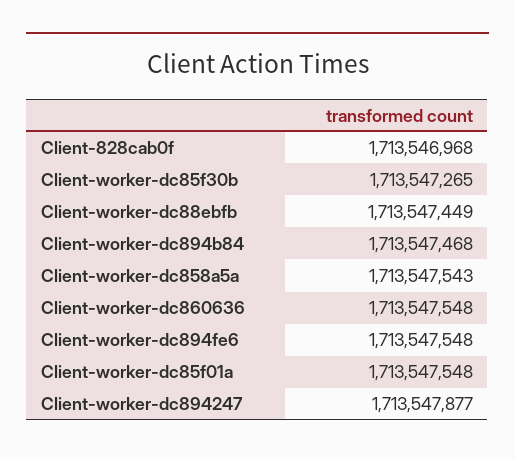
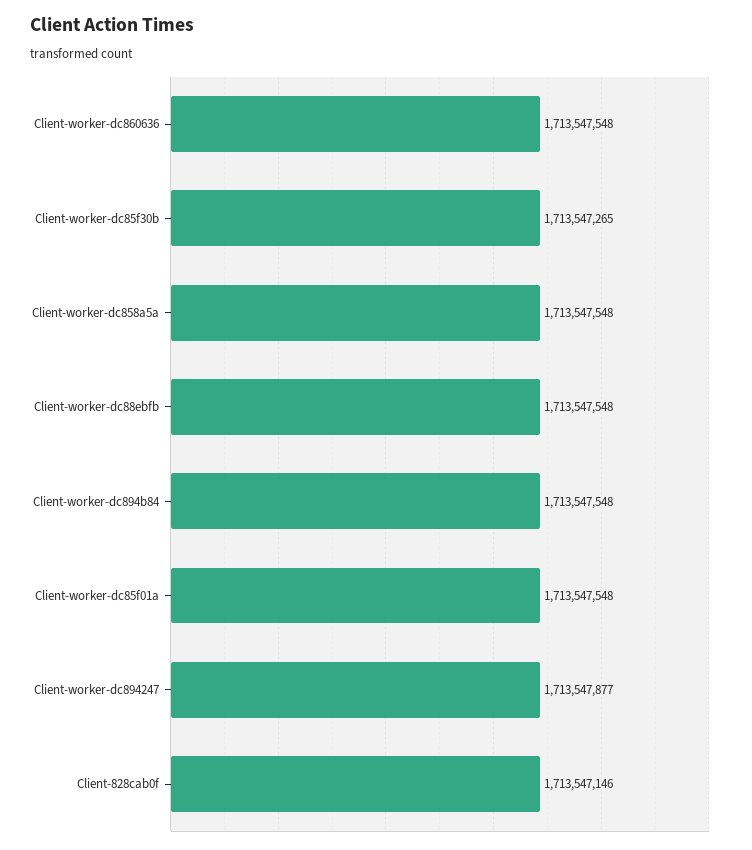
Client-828cab0f: 1713546968 -> 1713547146
Client-worker-dc88ebfb: 1713547449 -> 1713547548
Client-worker-dc894b84: 1713547468 -> 1713547548
Client-worker-dc858a5a: 1713547543 -> 1713547548
Client-worker-dc894fe6: 1713547548 -> none

